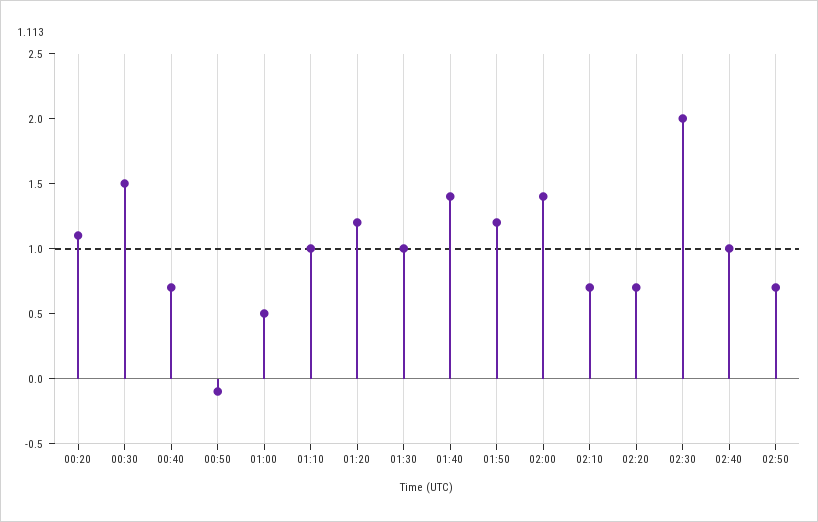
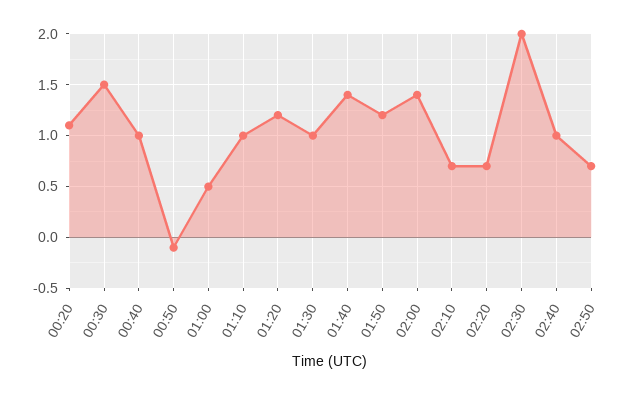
00:40: 0.7 -> 1

